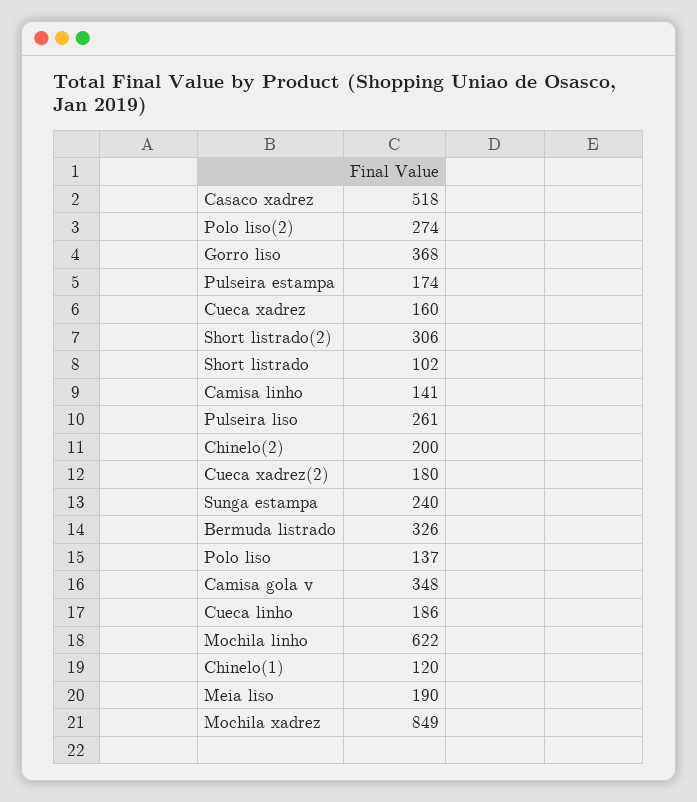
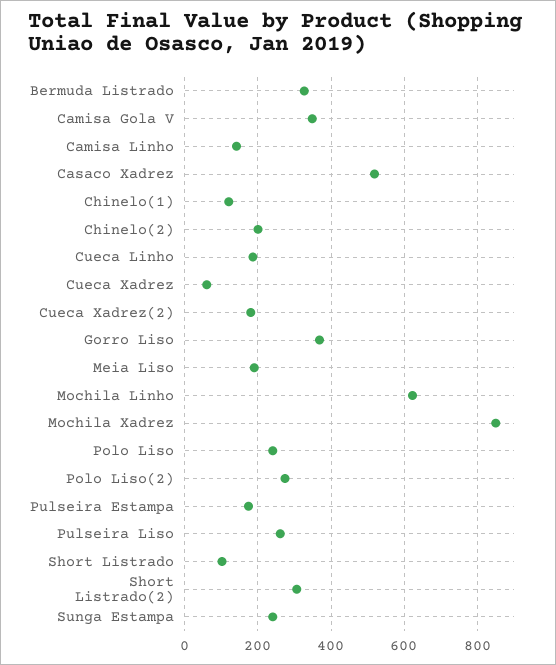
Cueca xadrez: 160 -> 60
Polo liso: 137 -> 240

